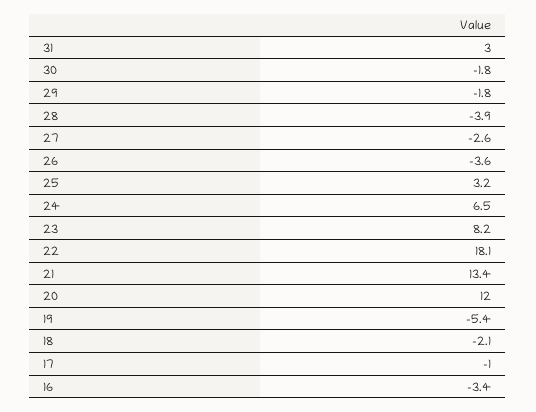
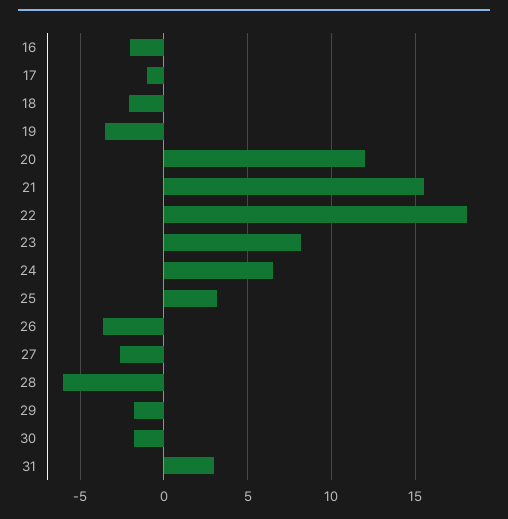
28: -3.9 -> -6
21: 13.4 -> 15.5
19: -5.4 -> -3.5
16: -3.4 -> -2

